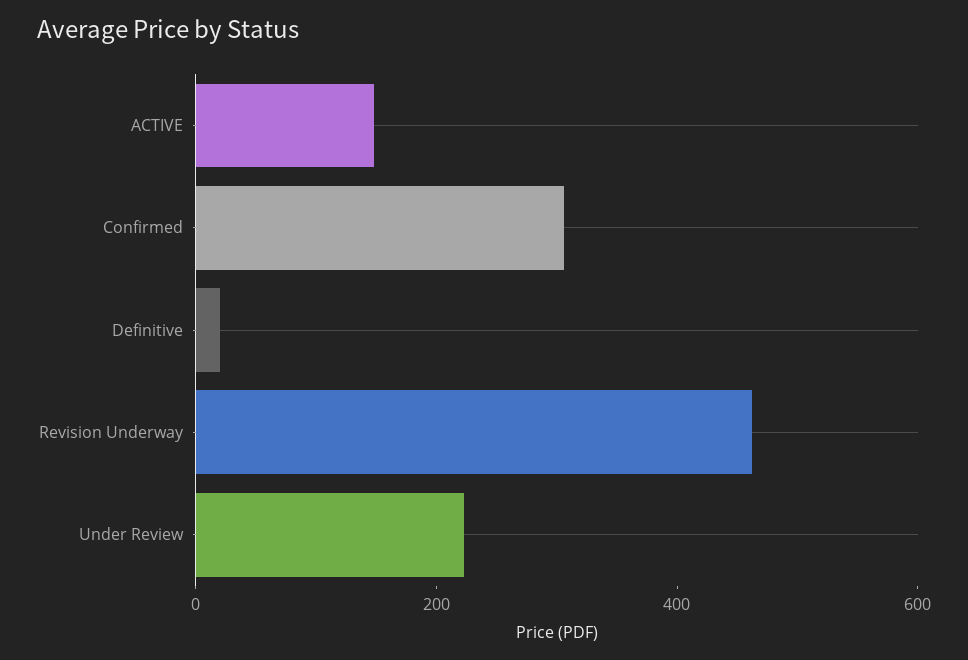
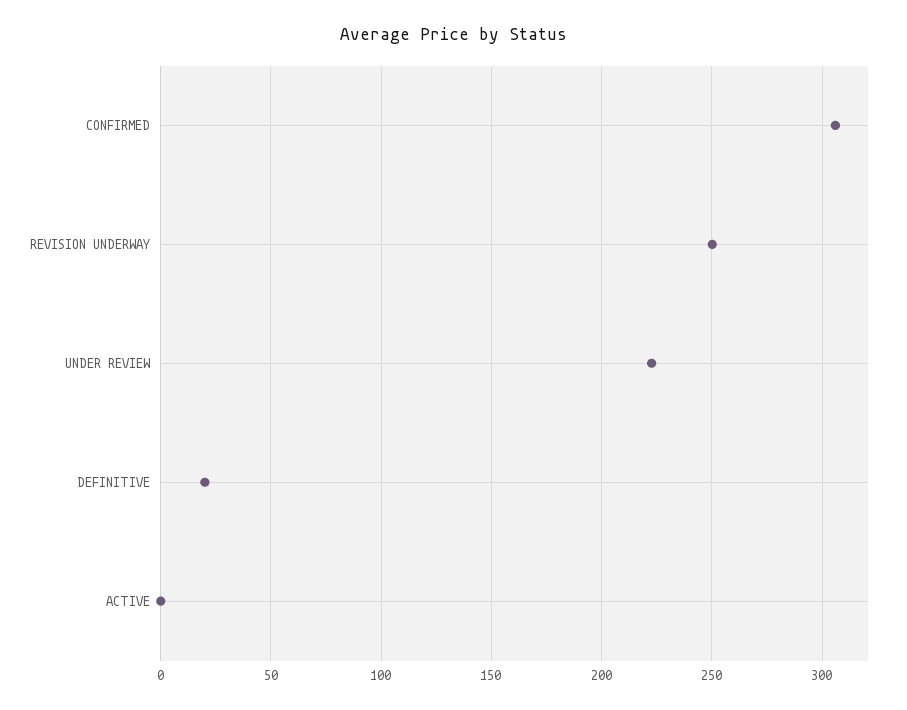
ACTIVE: 150 -> 0
Revision Underway: 450 -> 250

